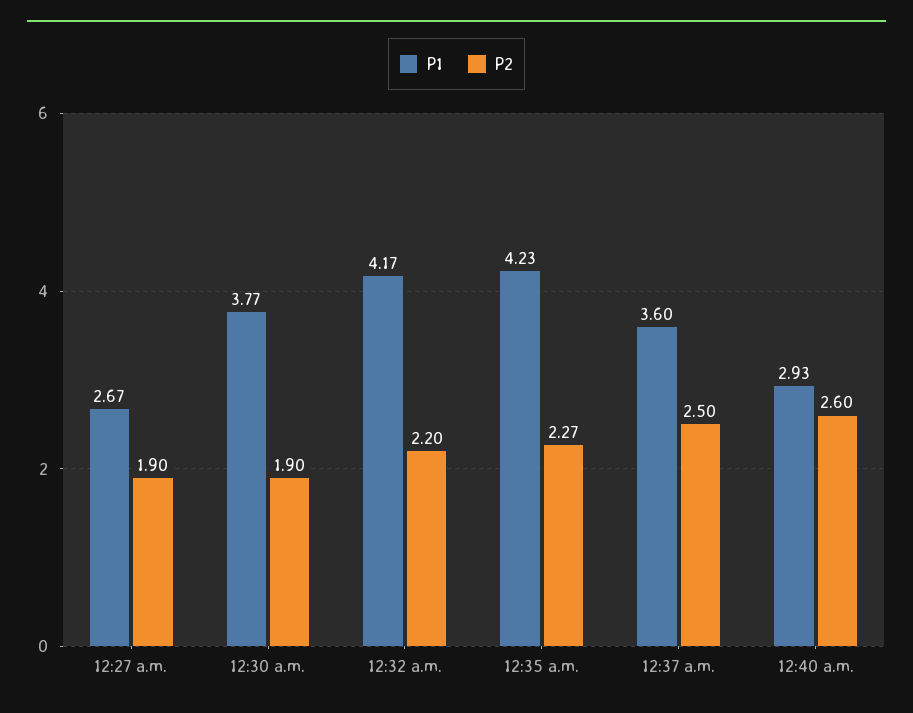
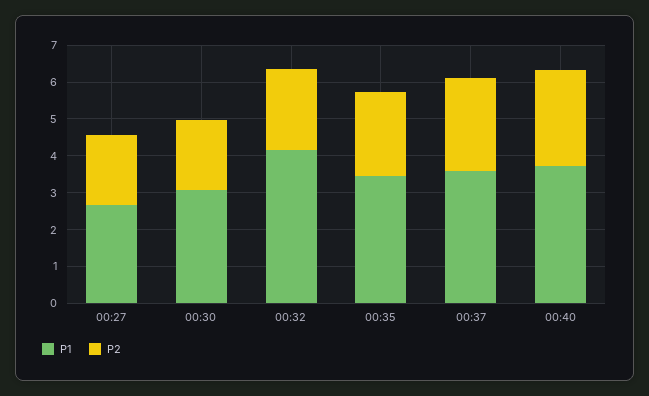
P1, 12:30 a.m.: 3.77 -> 3
P1, 12:35 a.m.: 4.23 -> 3.5
P1, 12:40 a.m.: 2.93 -> 3.75

